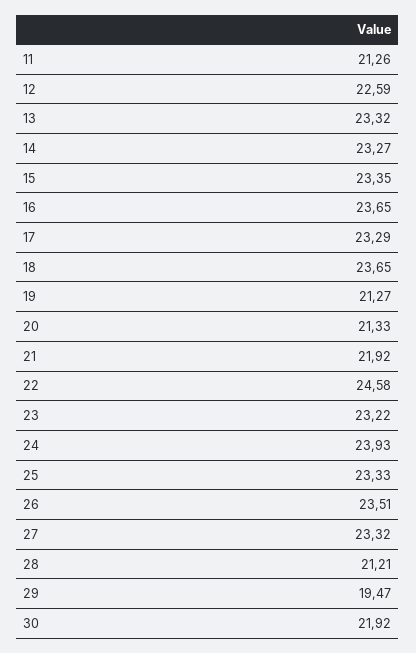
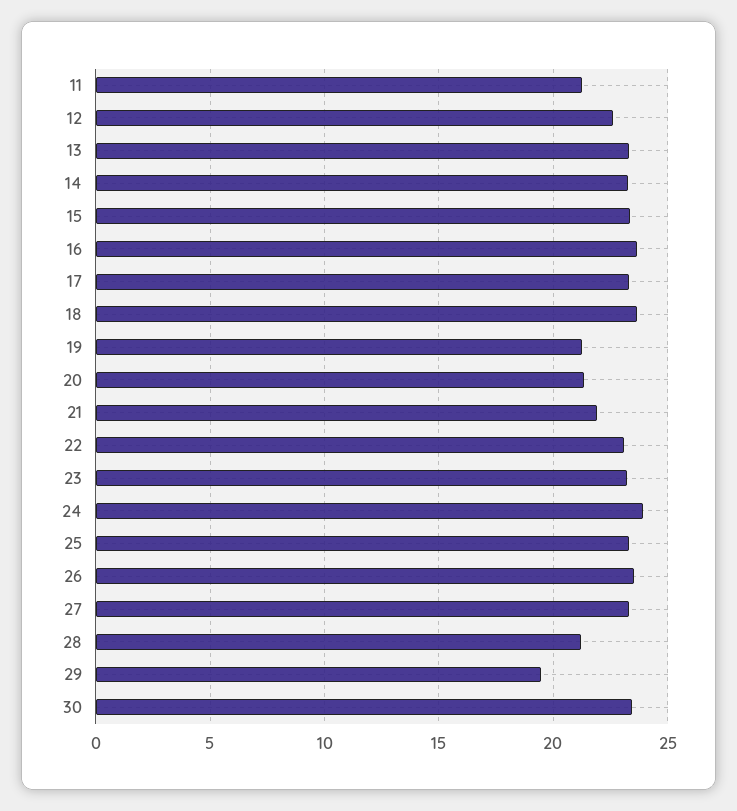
22: 24.58 -> 23
30: 21.92 -> 23.5

